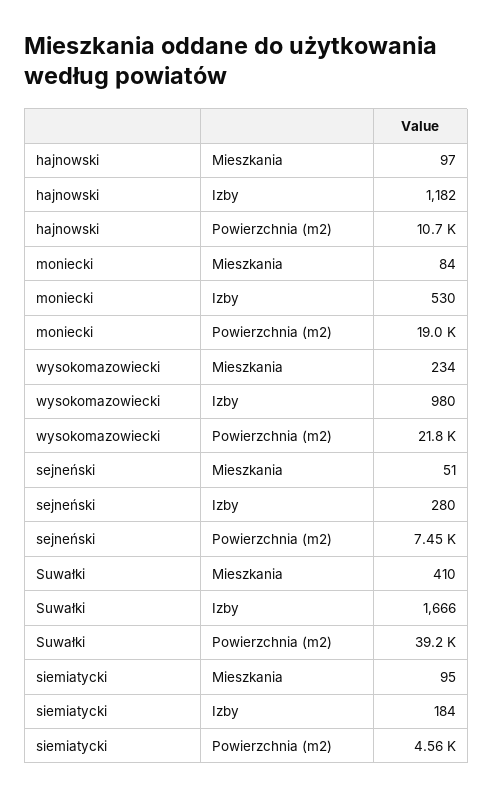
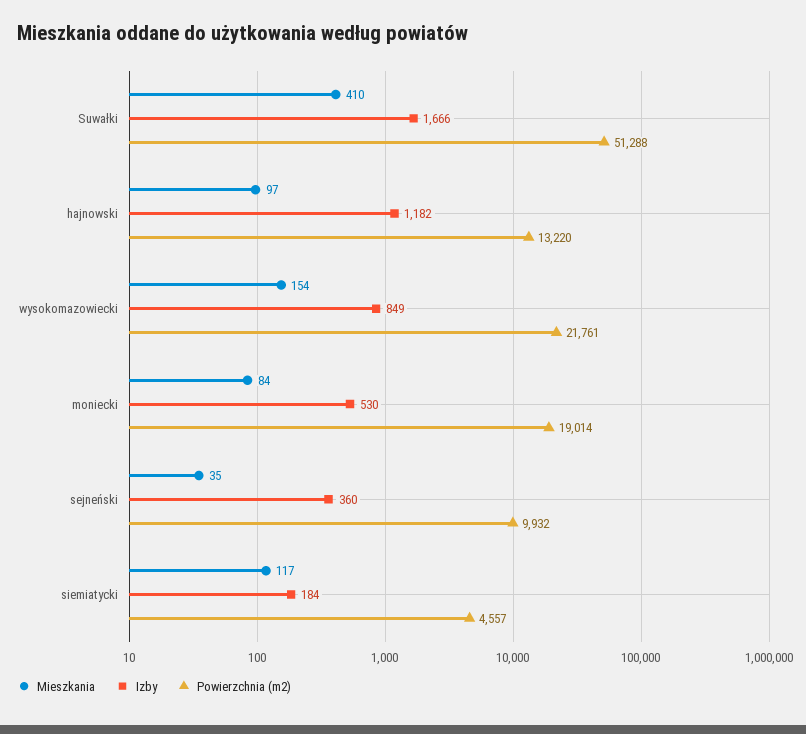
Powierzchnia (m2), hajnowski: 10700 -> 13220
Mieszkania, wysokomazowiecki: 234 -> 154
Izby, wysokomazowiecki: 980 -> 849
Mieszkania, sejneński: 51 -> 35
Izby, sejneński: 280 -> 360
Powierzchnia (m2), sejneński: 7450 -> 9932
Powierzchnia (m2), Suwałki: 39200 -> 51288
Mieszkania, siemiatycki: 95 -> 117

